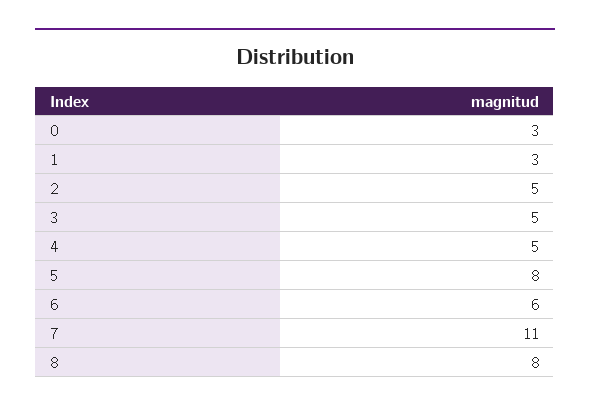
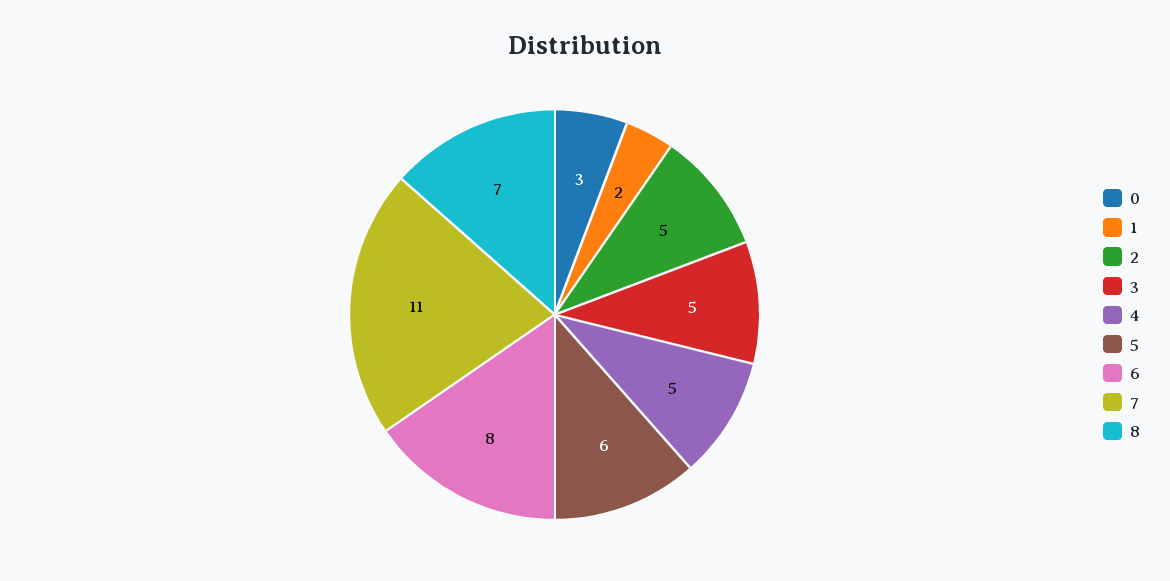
1: 3 -> 2
5: 8 -> 6
6: 6 -> 8
8: 8 -> 7

